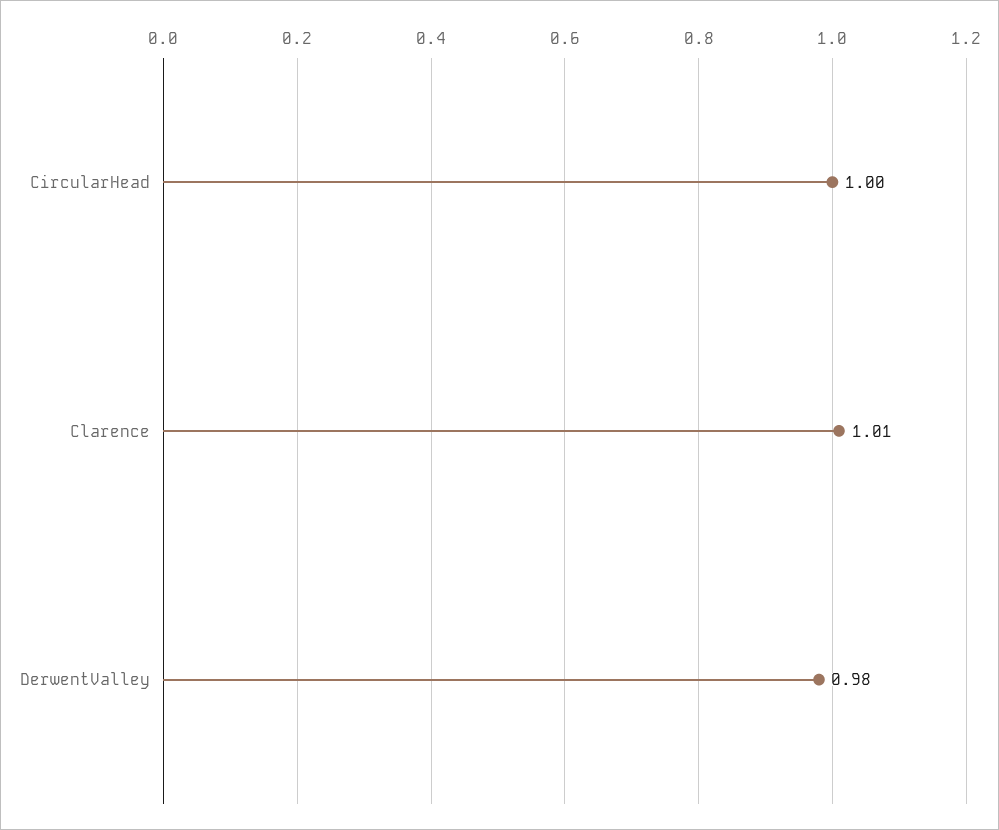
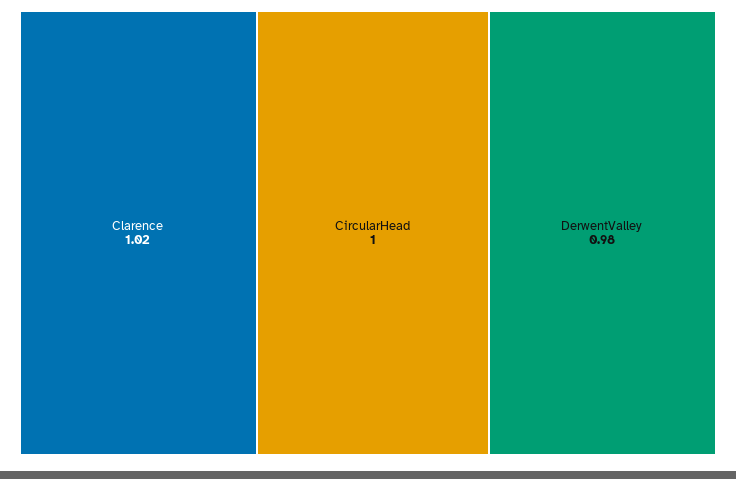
Clarence: 1.01 -> 1.02

